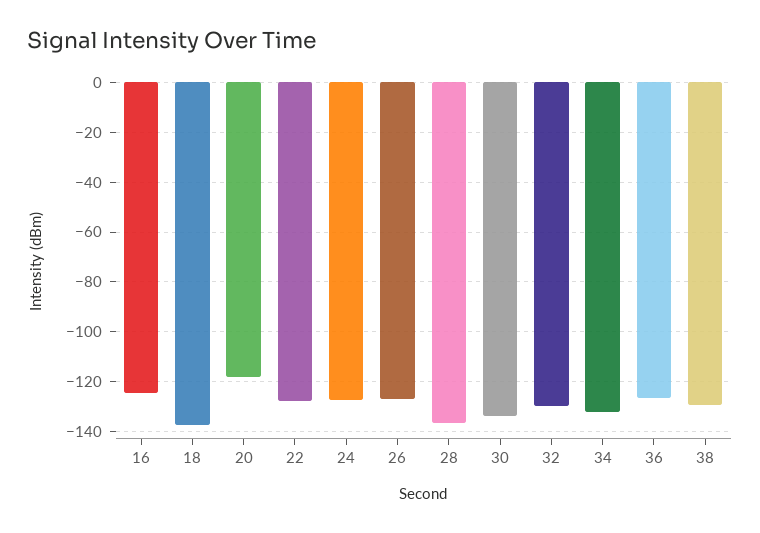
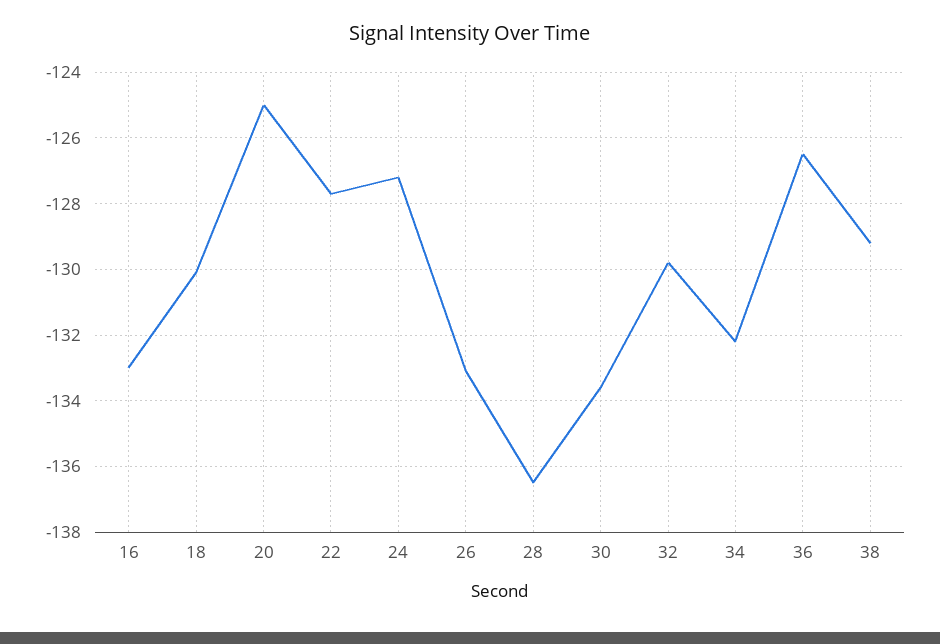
16: -125 -> -133
18: -137.5 -> -130
20: -117.5 -> -125
26: -127.5 -> -133

